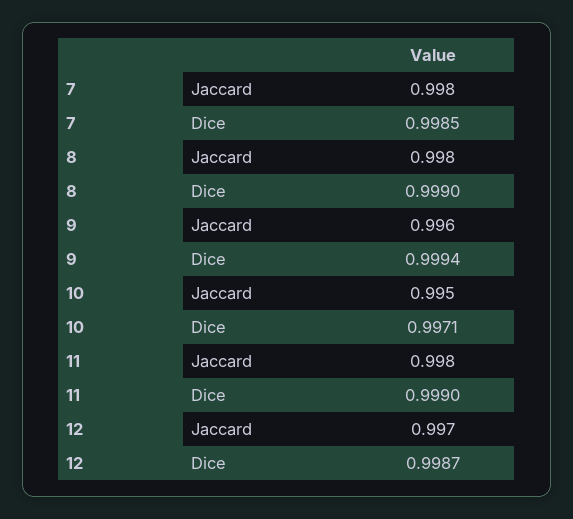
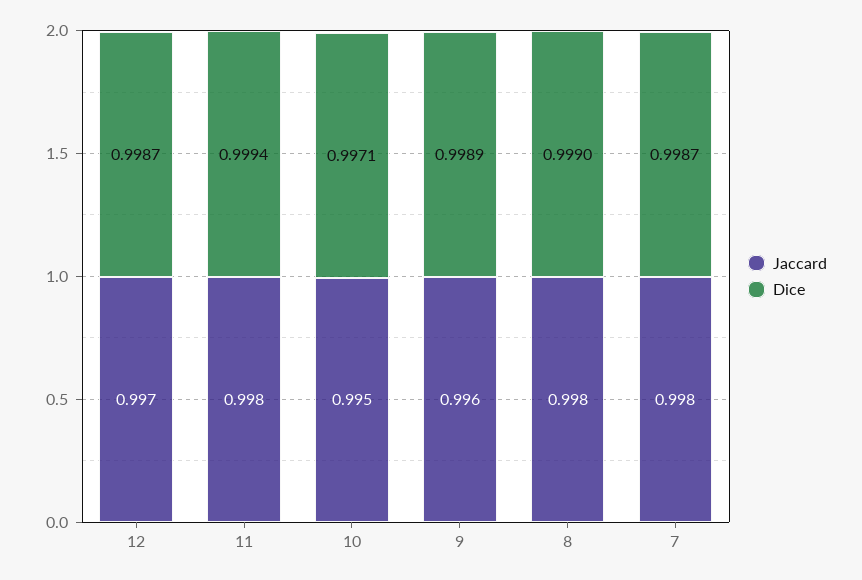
Dice, 7: 0.9985 -> 0.9987
Dice, 9: 0.9994 -> 0.9989
Dice, 11: 0.999 -> 0.9994

